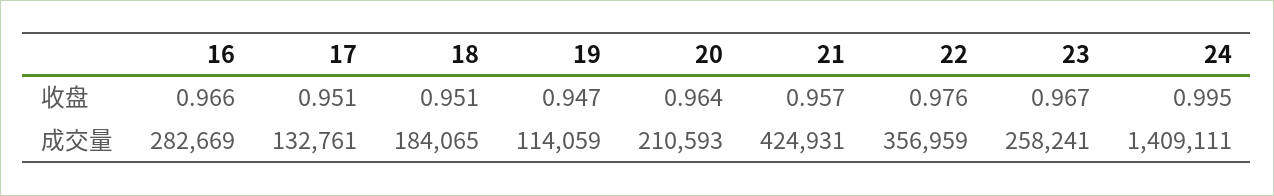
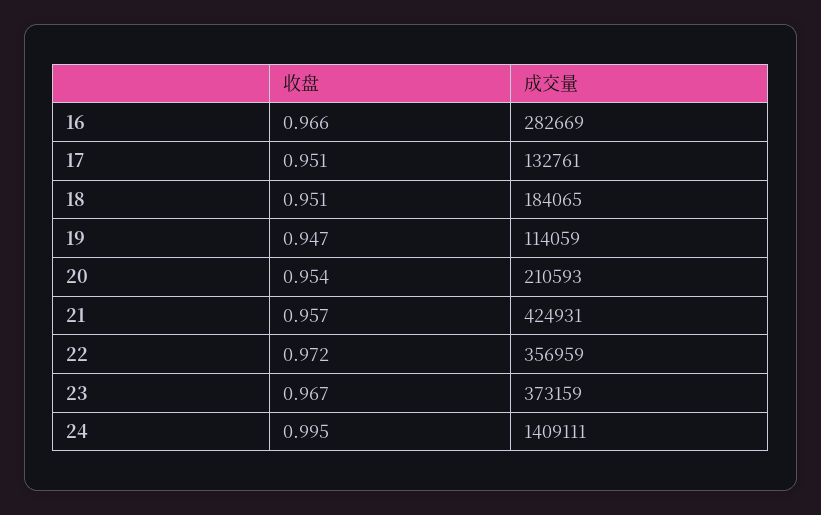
20, 收盘: 0.964 -> 0.954
22, 收盘: 0.976 -> 0.972
23, 成交量: 258241 -> 373159

